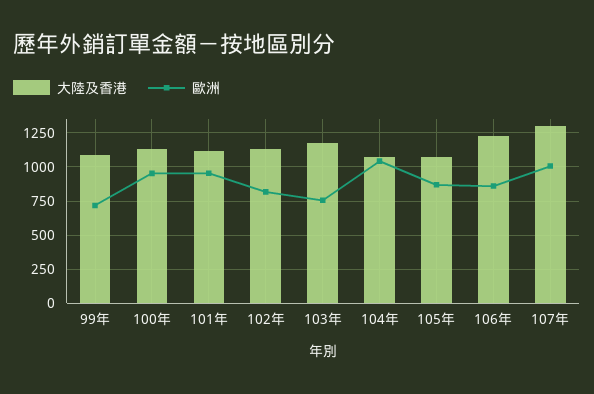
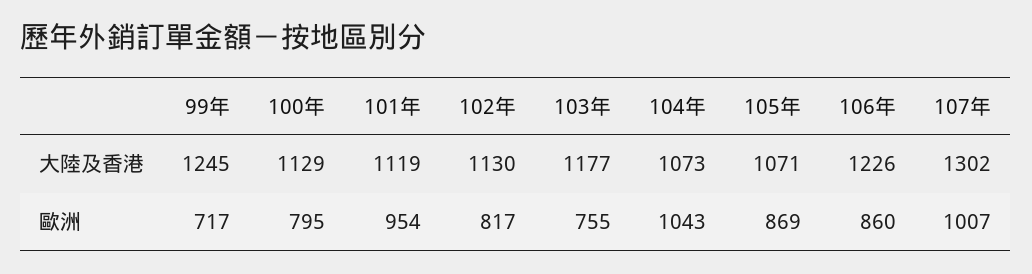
大陸及香港, 99年: 1100 -> 1245
歐洲, 100年: 950 -> 795

